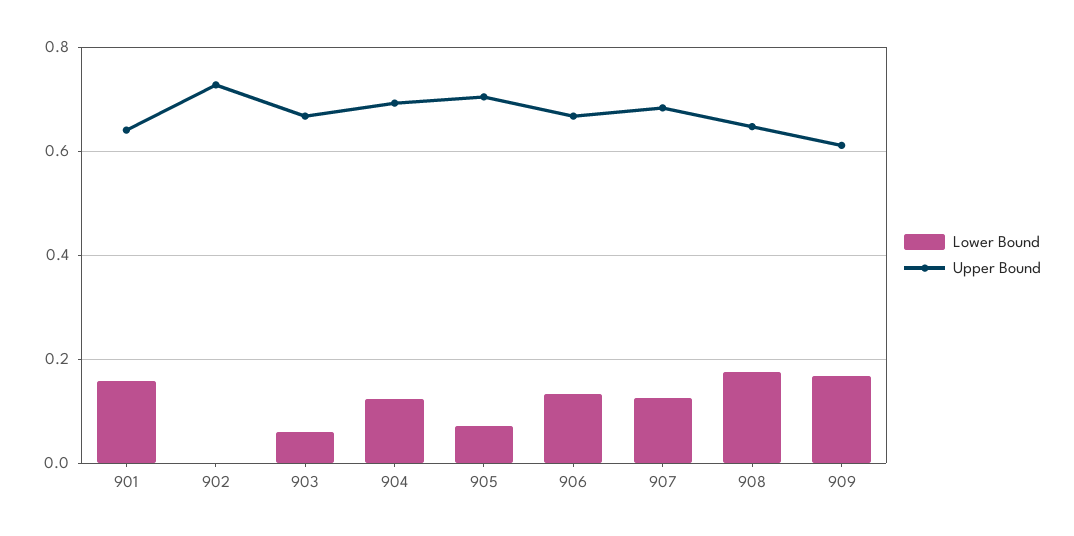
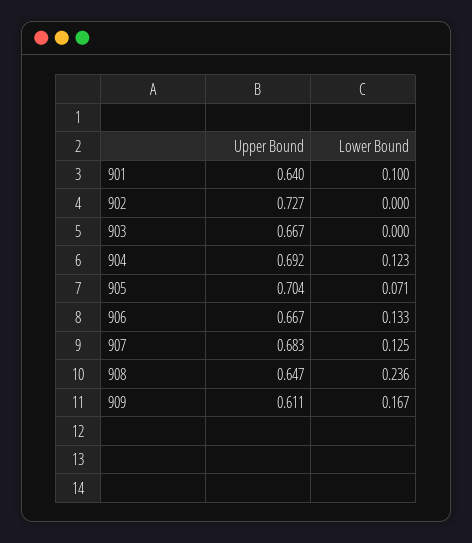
Lower Bound, 901: 0.16 -> 0.1
Lower Bound, 903: 0.06 -> 0
Lower Bound, 908: 0.18 -> 0.236

